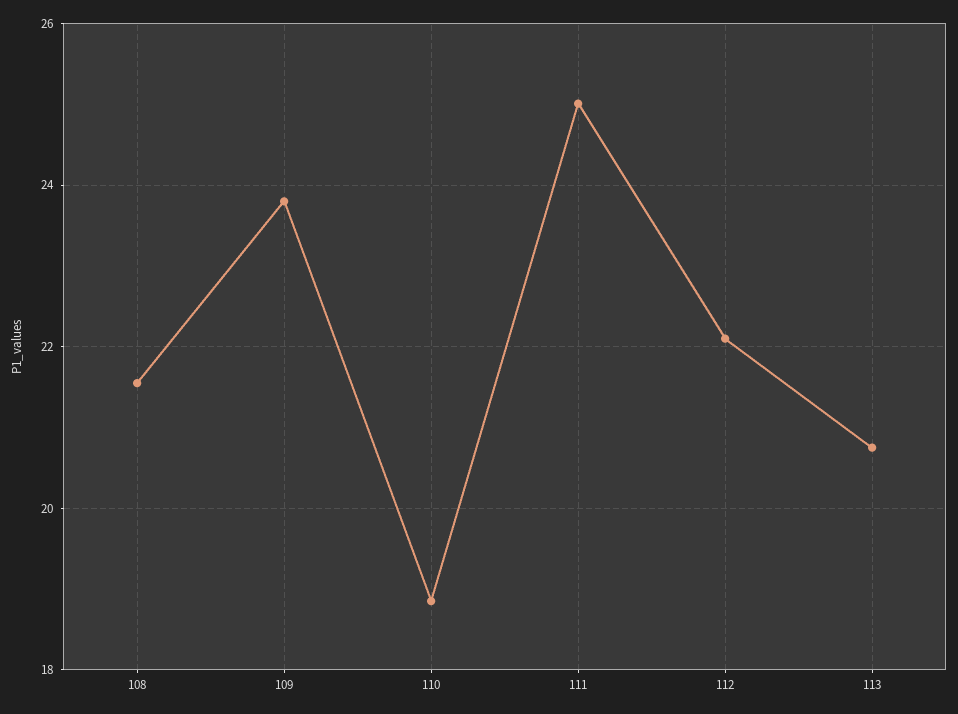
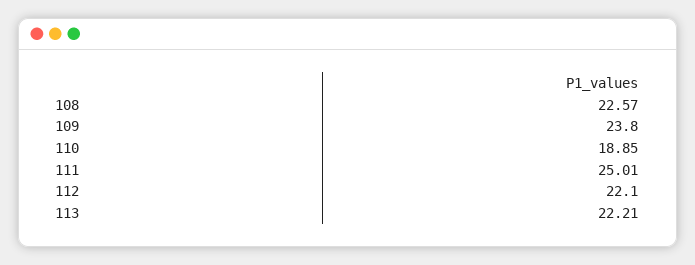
108: 21.6 -> 22.57
113: 20.8 -> 22.21

